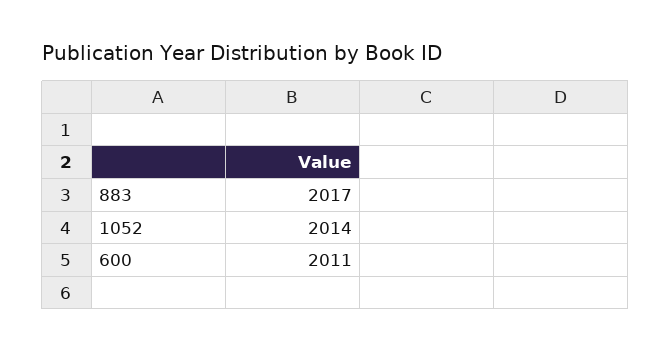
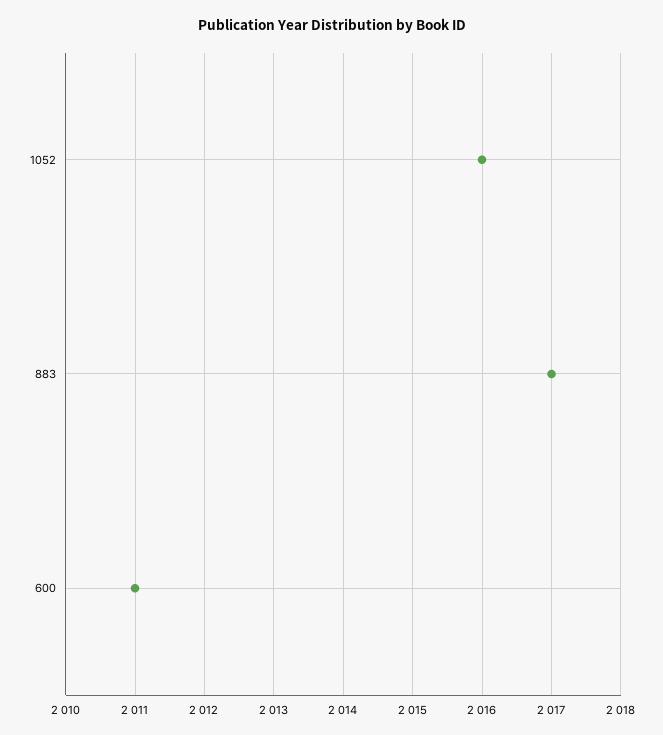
1052: 2014 -> 2016

